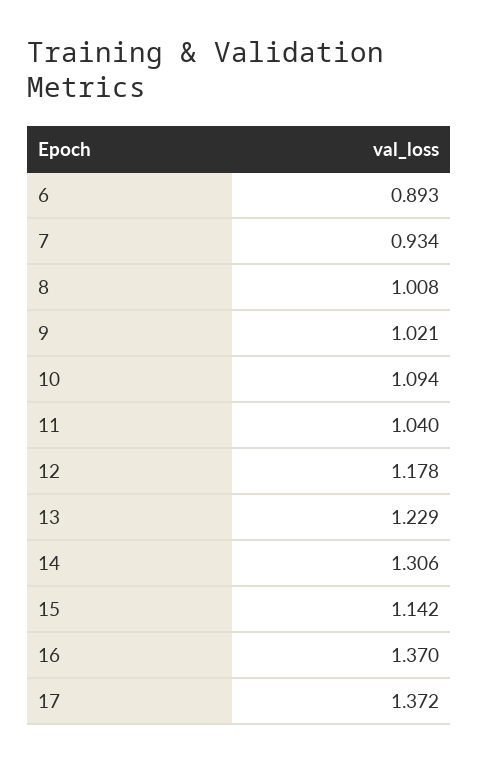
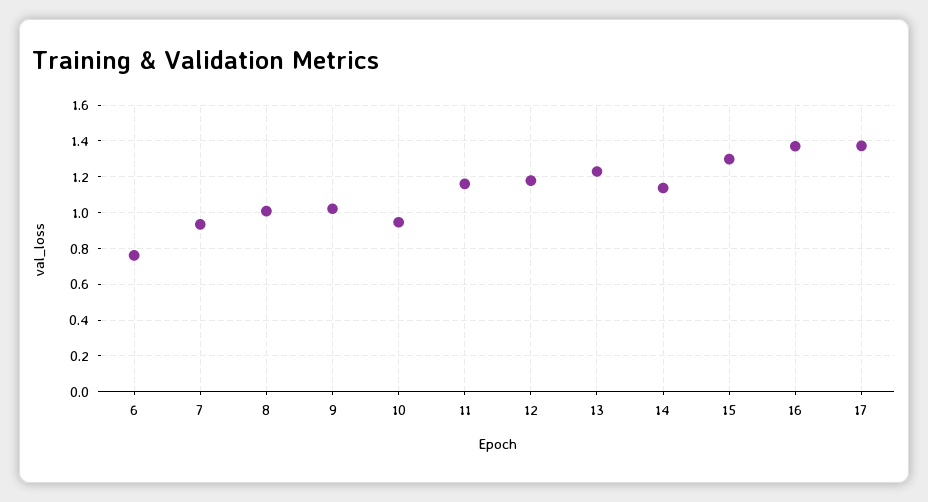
6: 0.893 -> 0.75
10: 1.094 -> 0.95
11: 1.04 -> 1.15
14: 1.306 -> 1.15
15: 1.142 -> 1.3

